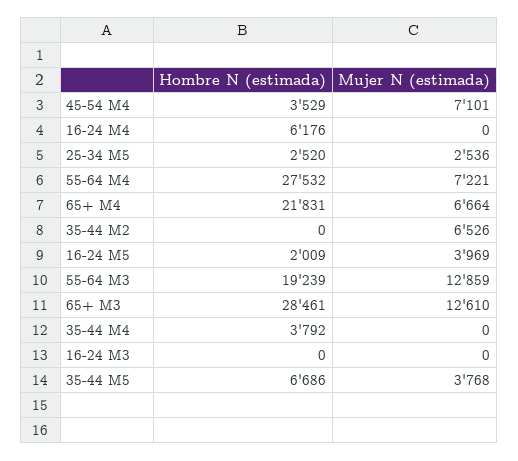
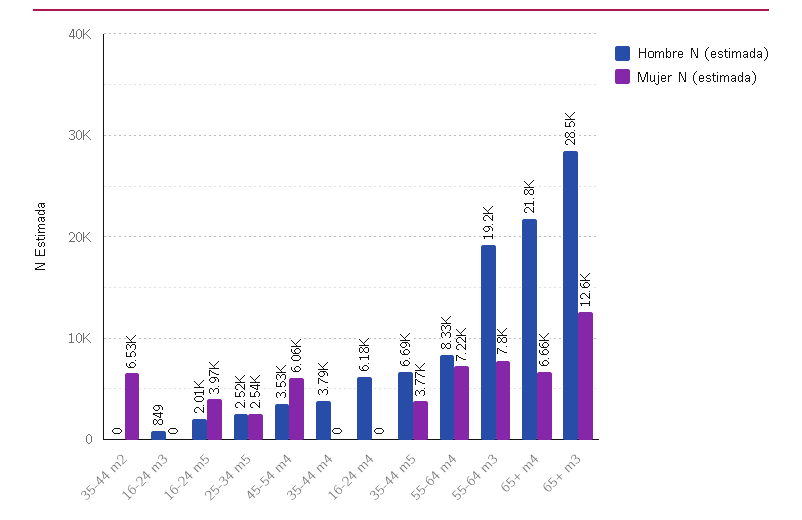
Mujer N (estimada), 45-54 M4: 7101 -> 6060
Hombre N (estimada), 55-64 M4: 27532 -> 8330
Mujer N (estimada), 55-64 M3: 12859 -> 7800
Hombre N (estimada), 16-24 M3: 0 -> 849

